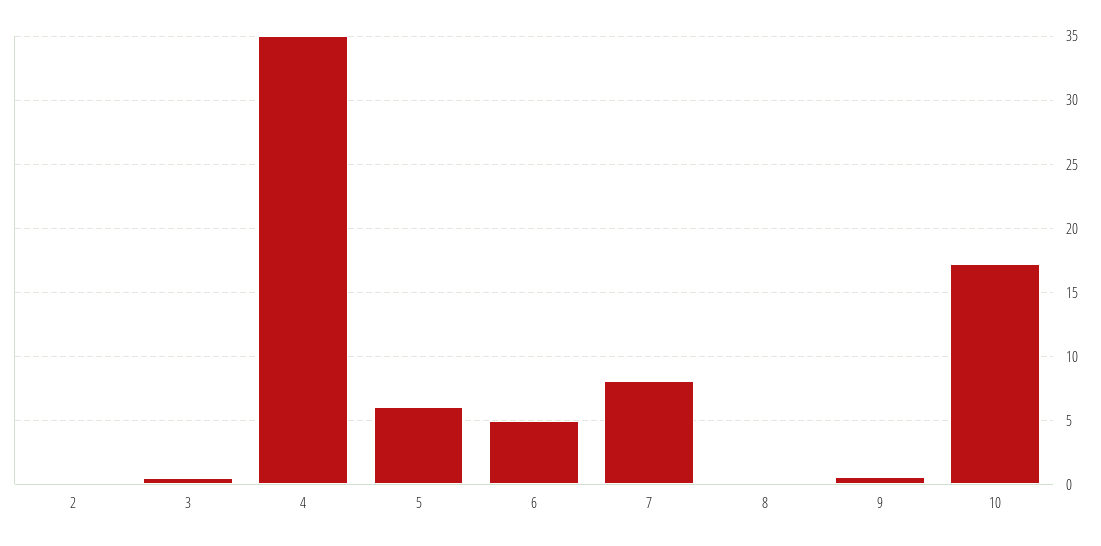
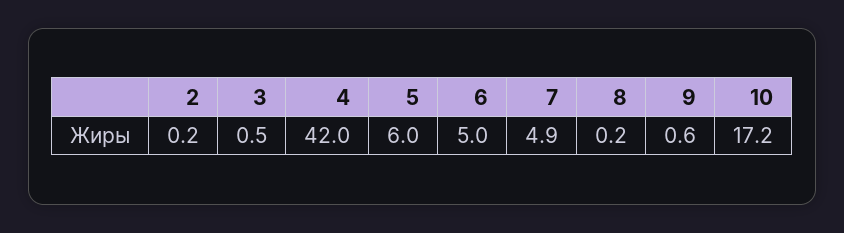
4: 35 -> 42
7: 8 -> 4.9

